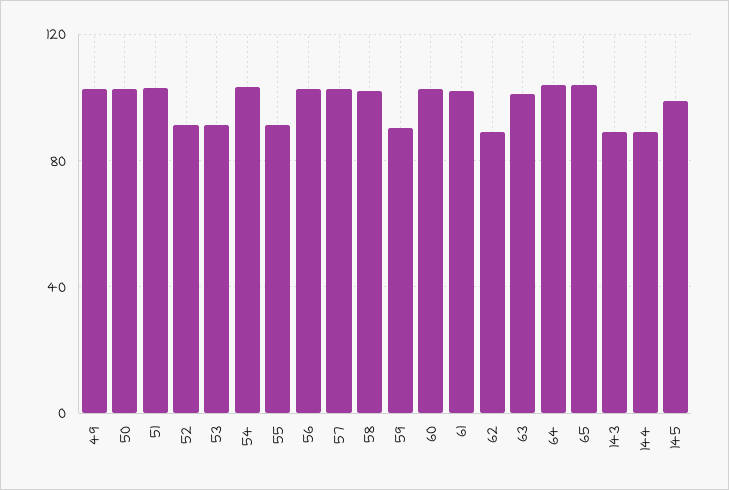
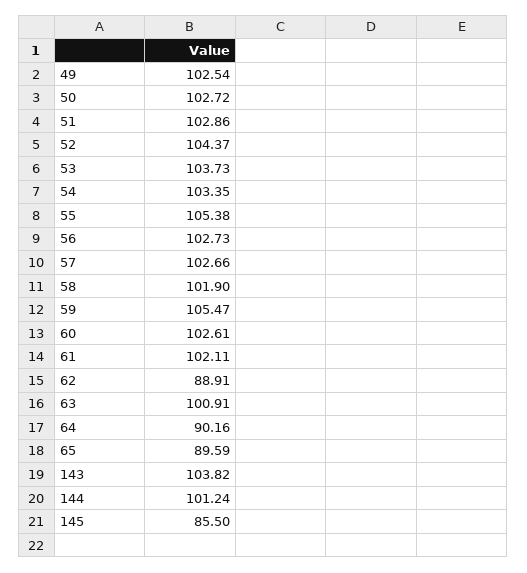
52: 90 -> 104.37
53: 90 -> 103.73
55: 90 -> 105.38
59: 90 -> 105.47
64: 105 -> 90.16
65: 105 -> 89.59
143: 90 -> 103.82
144: 90 -> 101.24
145: 100 -> 85.5

